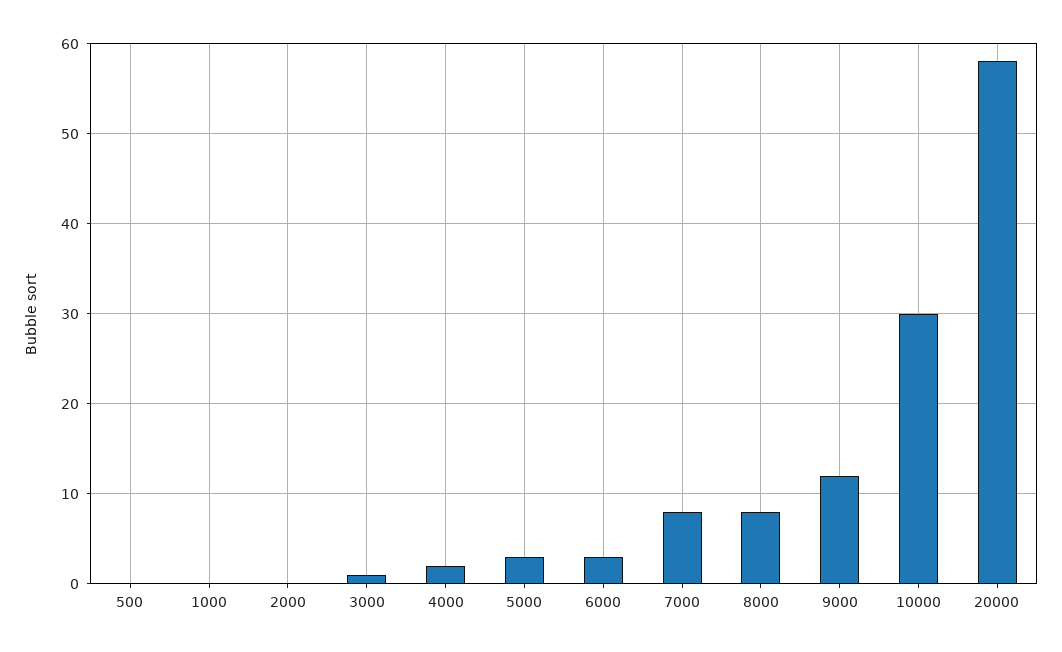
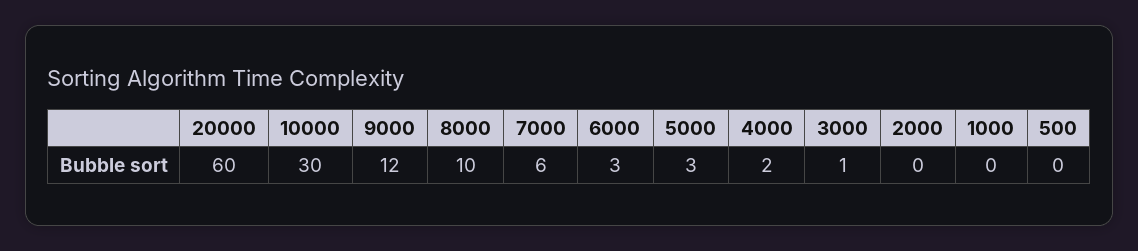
7000: 8 -> 6
8000: 8 -> 10
20000: 58 -> 60

